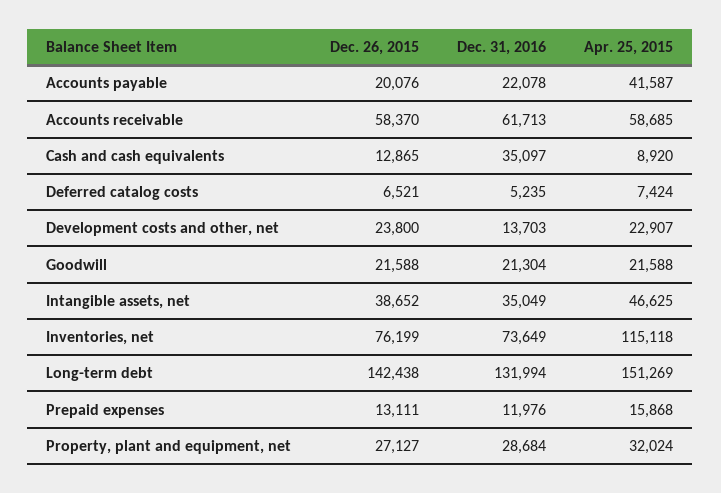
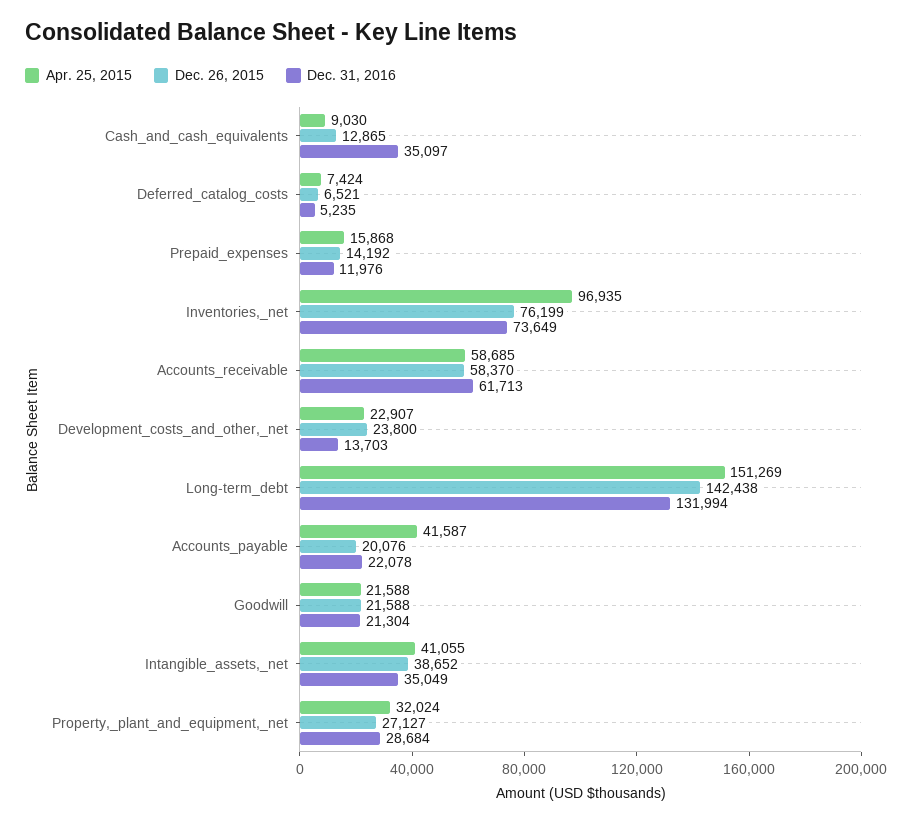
Apr. 25, 2015, Cash and cash equivalents: 8920 -> 9030
Apr. 25, 2015, Intangible assets, net: 46625 -> 41055
Apr. 25, 2015, Inventories, net: 115118 -> 96935
Dec. 26, 2015, Prepaid expenses: 13111 -> 14192

